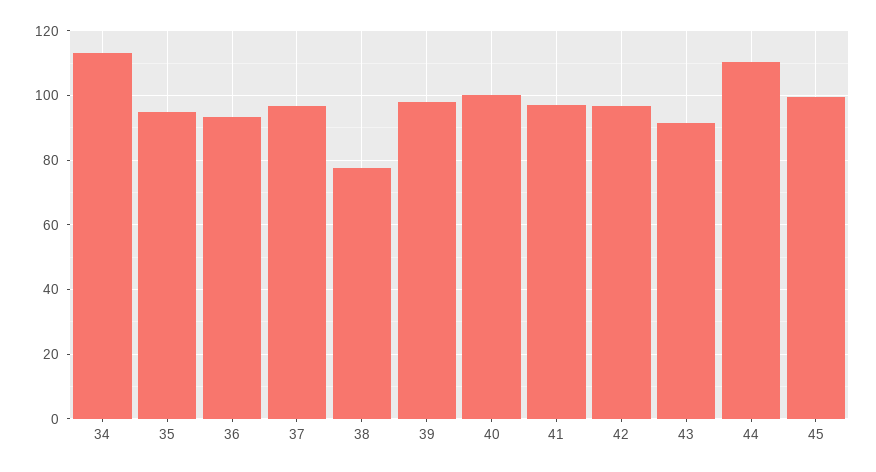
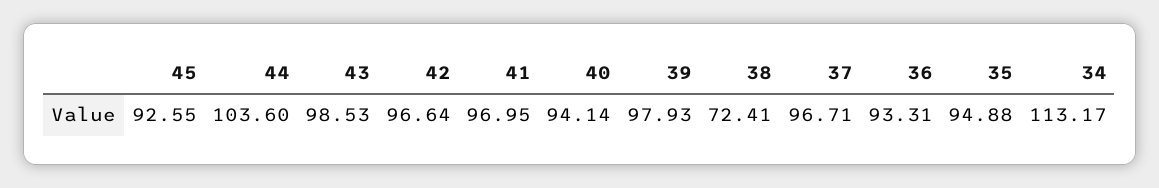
38: 78 -> 72.41
40: 100 -> 94.14
43: 92 -> 98.53
44: 110 -> 103.6
45: 100 -> 92.55

